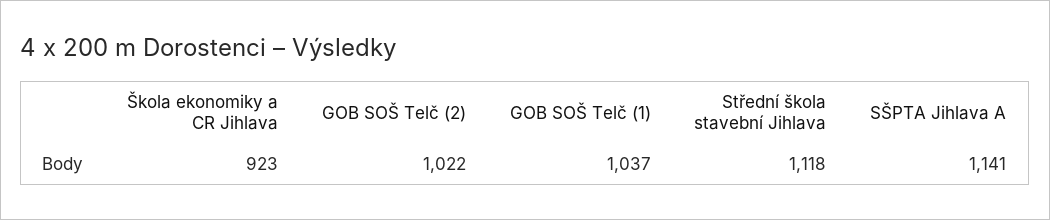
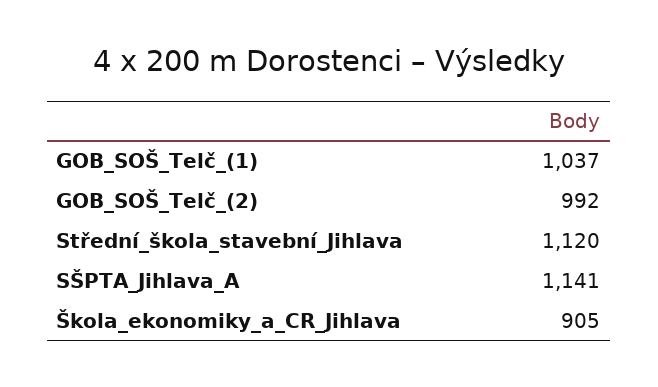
Škola ekonomiky a CR Jihlava: 923 -> 905
GOB SOŠ Telč (2): 1022 -> 992
Střední škola stavební Jihlava: 1118 -> 1120

